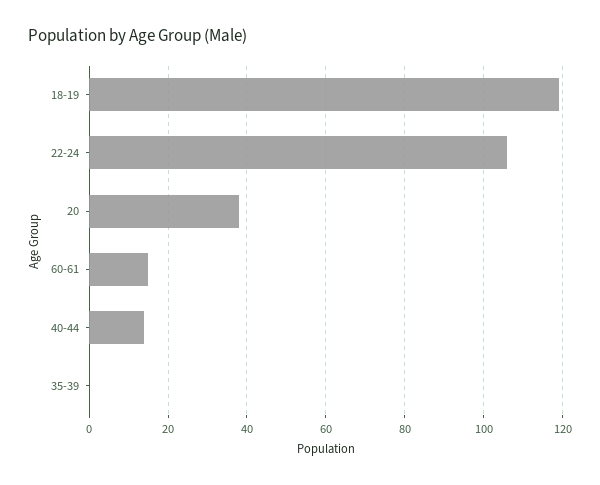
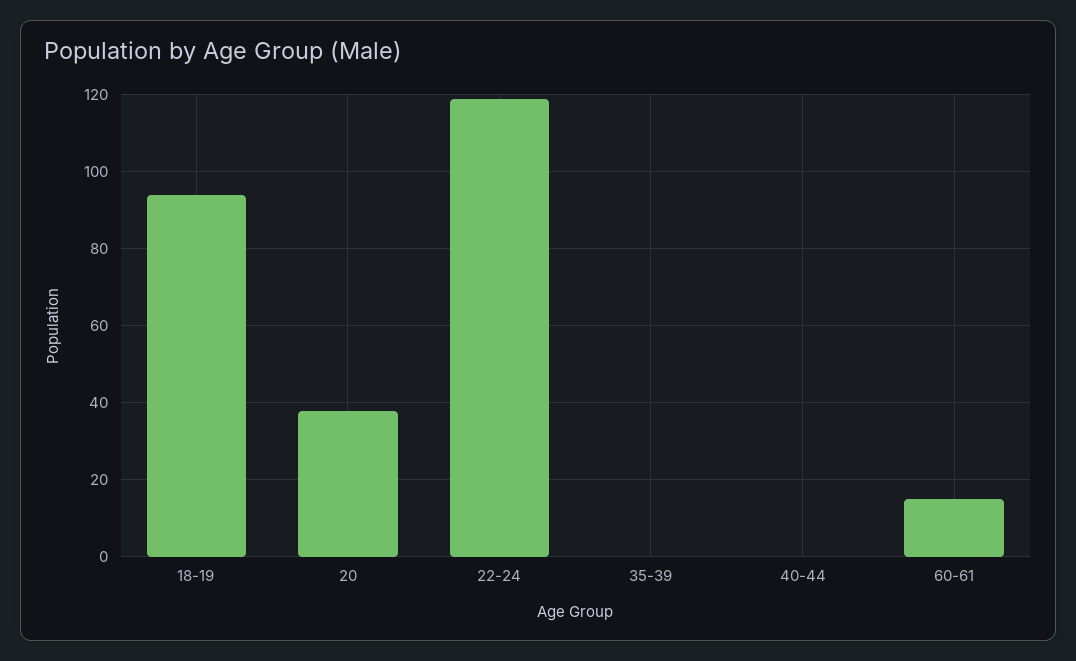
18-19: 120 -> 95
22-24: 105 -> 120
40-44: 15 -> 0

